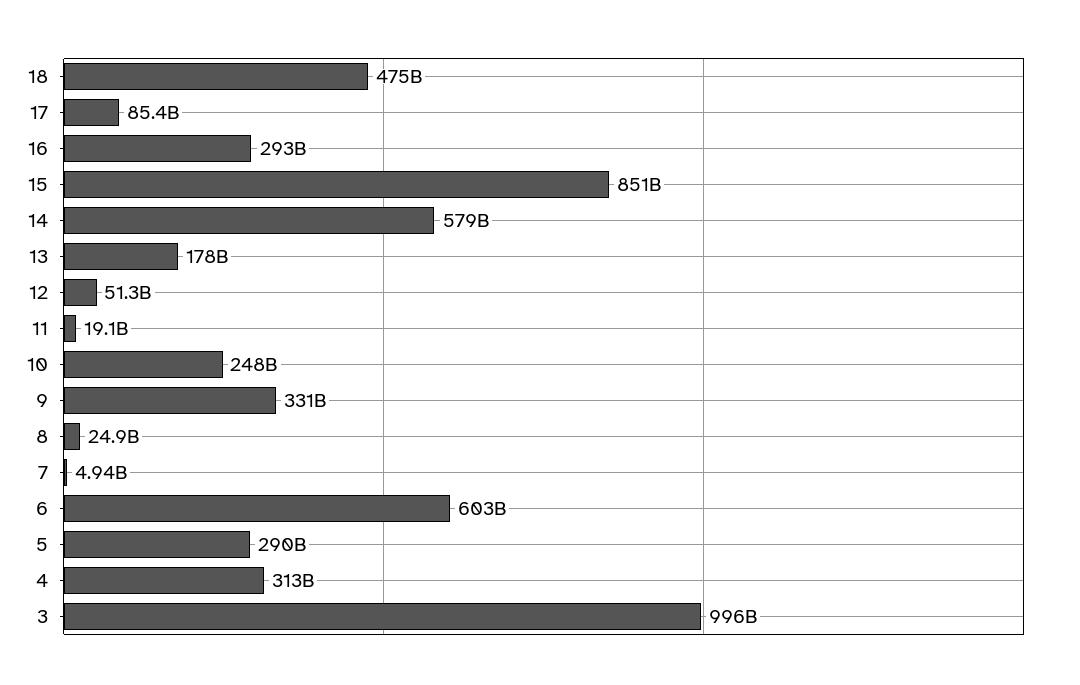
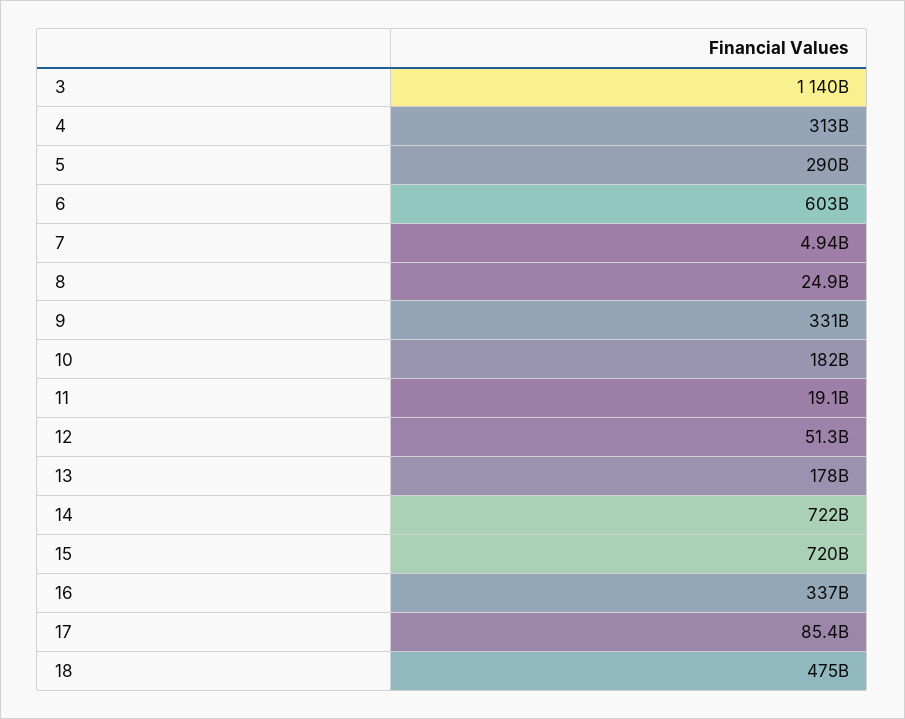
16: 293000000000 -> 337000000000
15: 851000000000 -> 720000000000
14: 579000000000 -> 722000000000
10: 248000000000 -> 182000000000
3: 996000000000 -> 1140000000000

